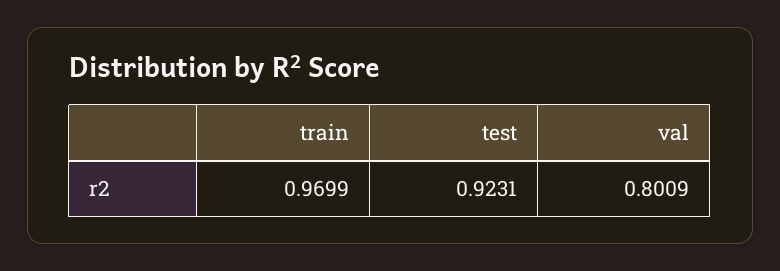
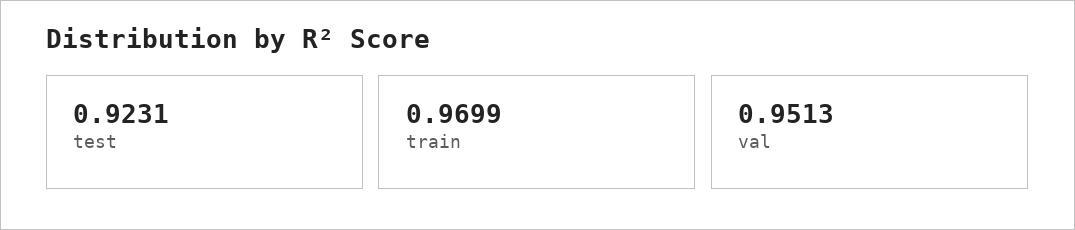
val: 0.8009 -> 0.9513

